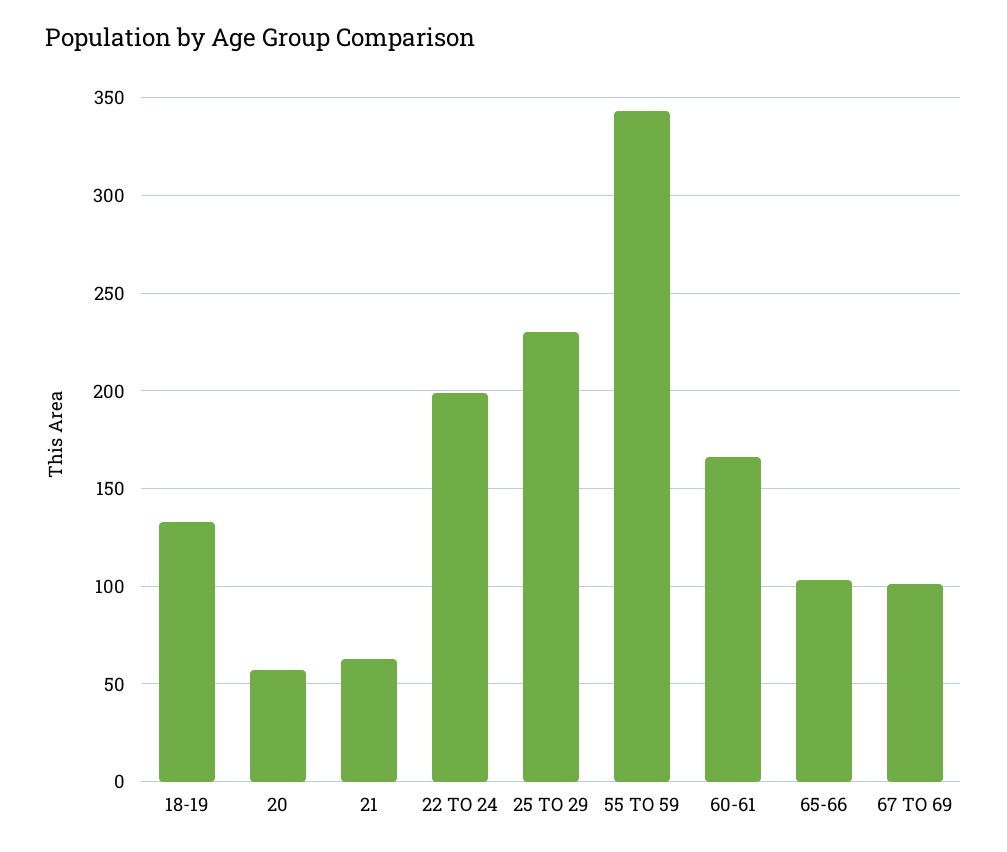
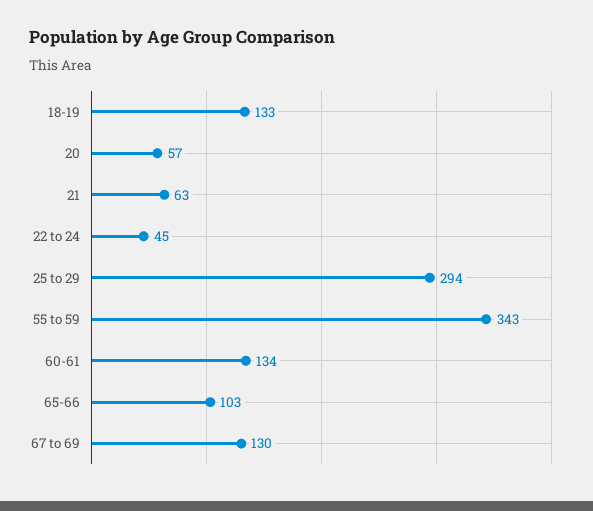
22 TO 24: 200 -> 45
25 TO 29: 230 -> 294
60-61: 165 -> 134
67 TO 69: 100 -> 130

